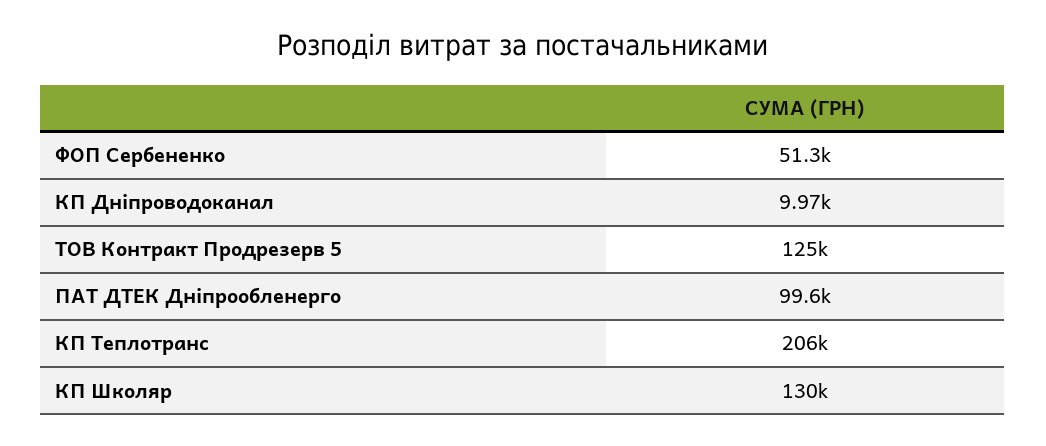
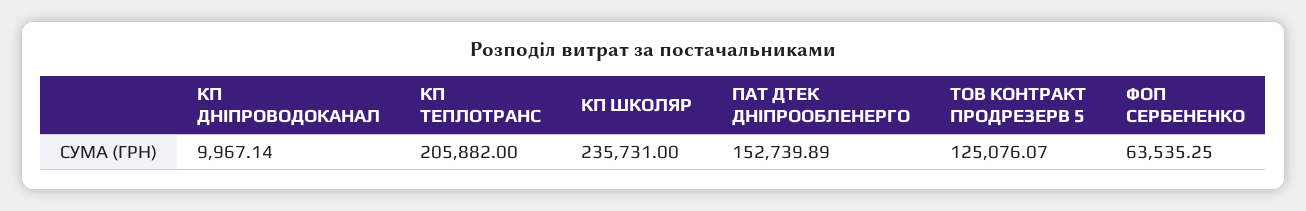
ФОП Сербененко: 51300 -> 63535.25
ПАТ ДТЕК Дніпрообленерго: 99600 -> 152739.89
КП Школяр: 130000 -> 235731

